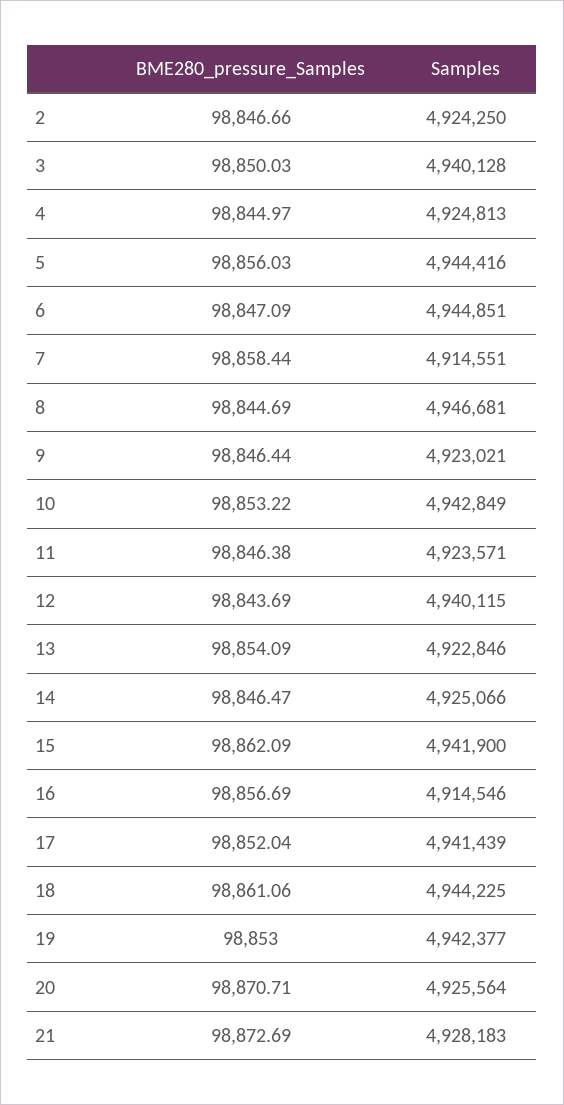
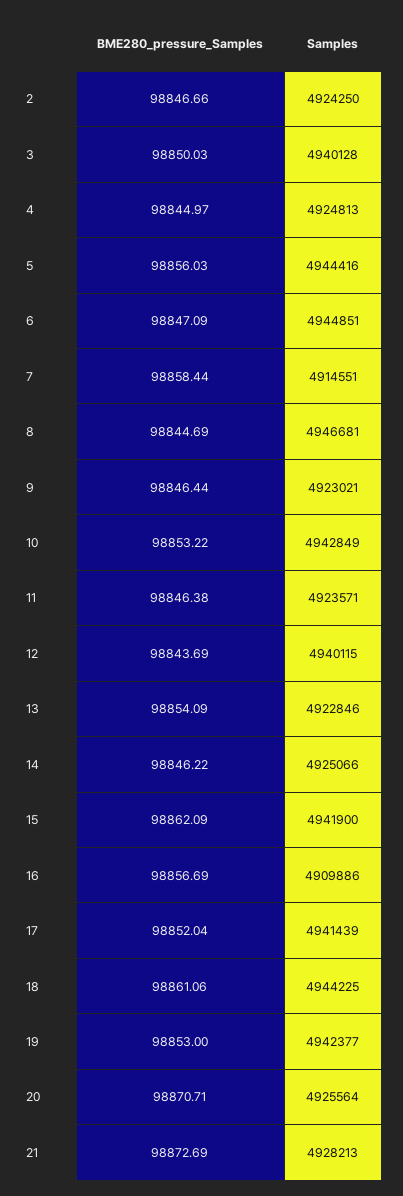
BME280_pressure_Samples, 14: 98846.47 -> 98846.22
Samples, 16: 4914546 -> 4909886
Samples, 21: 4928183 -> 4928213

